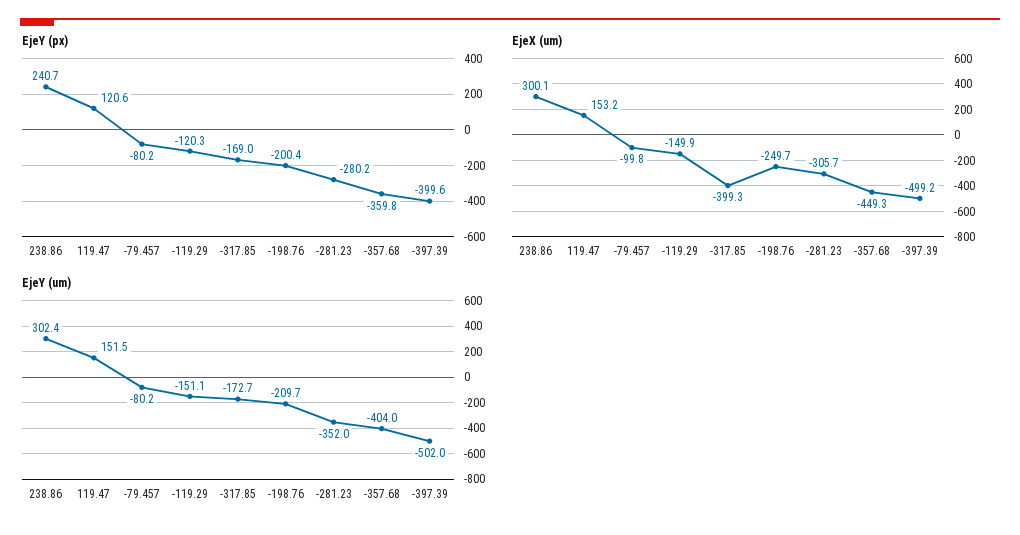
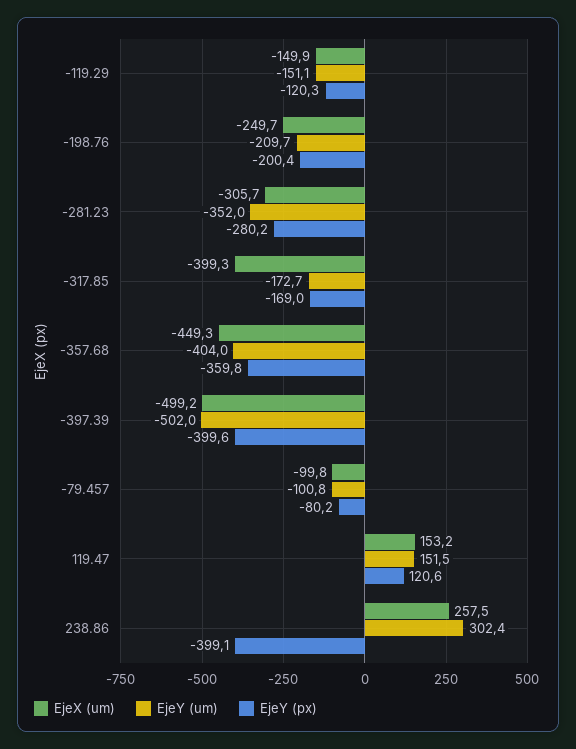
EjeY (px), 238.86: 240.7 -> -399.1
EjeX (um), 238.86: 300.1 -> 257.5
EjeY (um), -79.457: -80.2 -> -100.8

